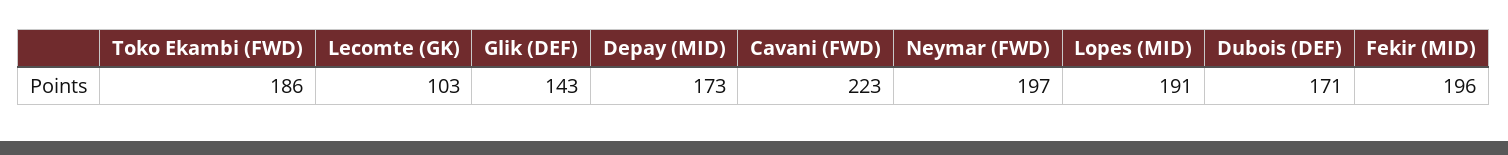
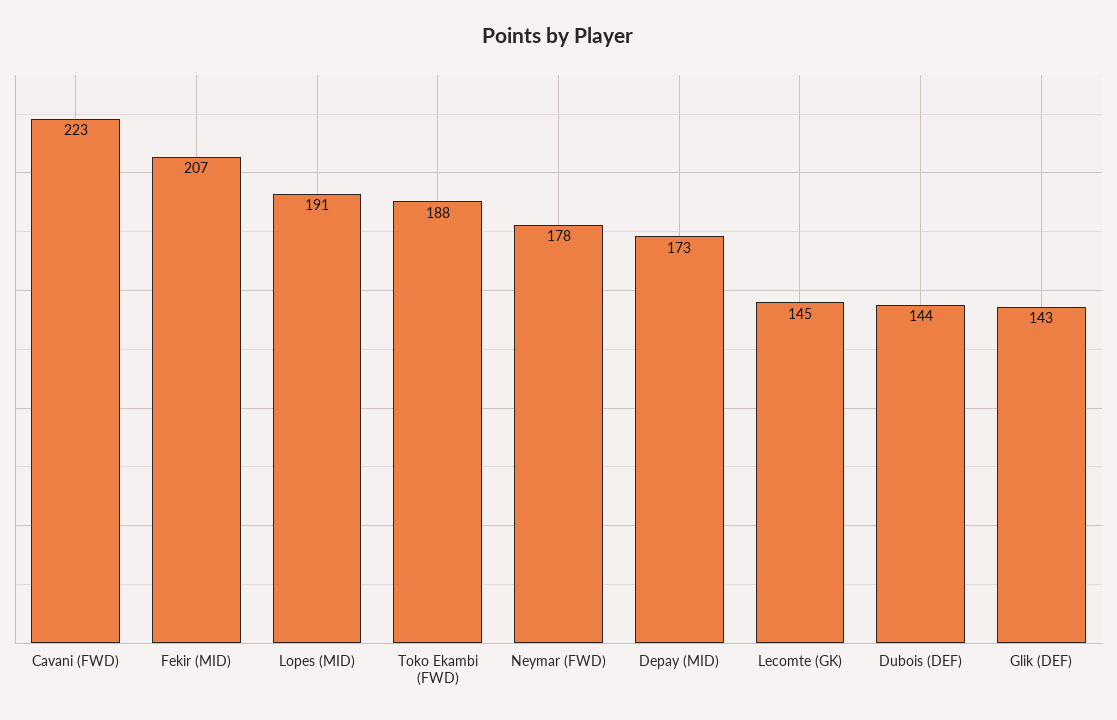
Toko Ekambi (FWD): 186 -> 188
Lecomte (GK): 103 -> 145
Neymar (FWD): 197 -> 178
Dubois (DEF): 171 -> 144
Fekir (MID): 196 -> 207

